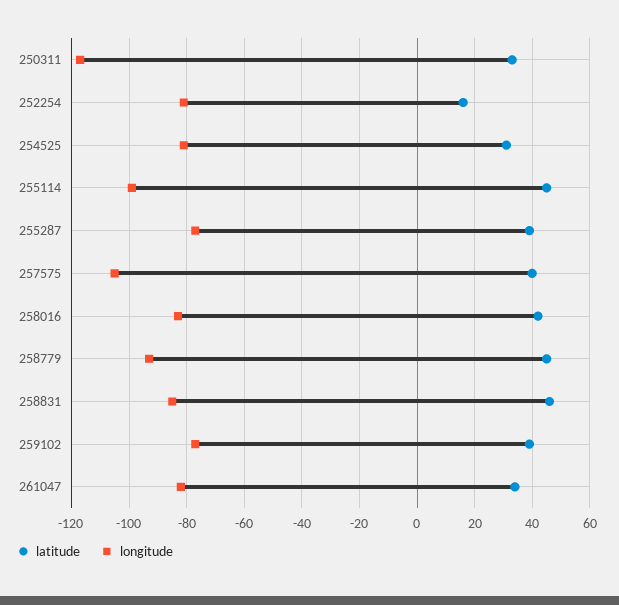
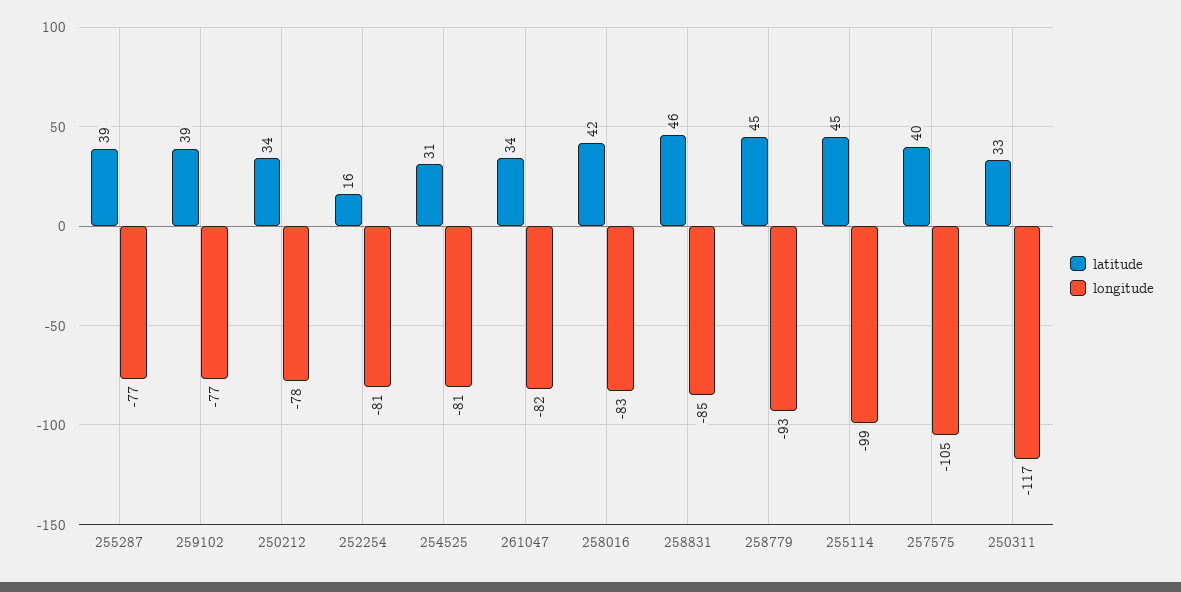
latitude, 250212: none -> 34
longitude, 250212: none -> -78

